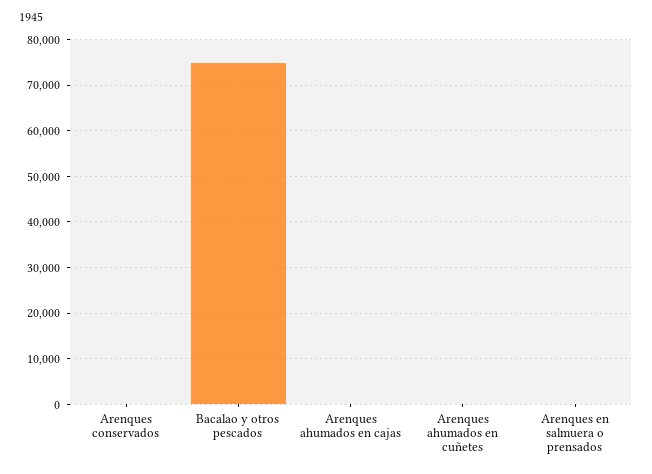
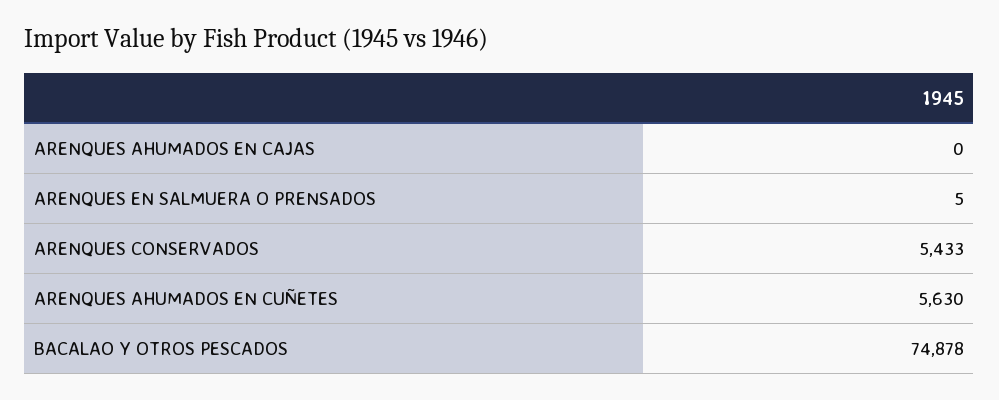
Arenques conservados: 0 -> 5433
Arenques ahumados en cuñetes: 0 -> 5630

